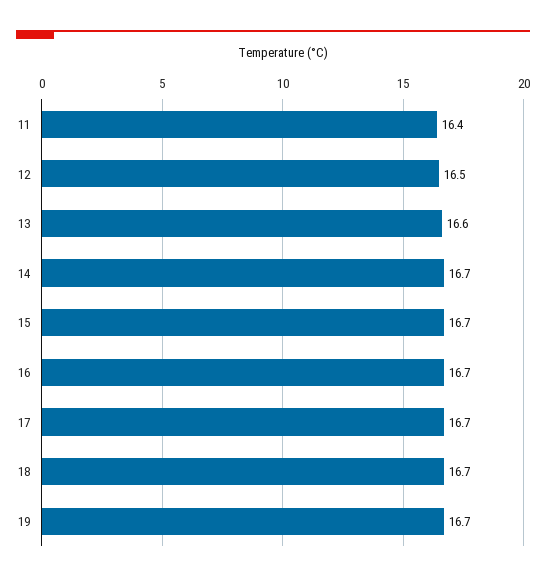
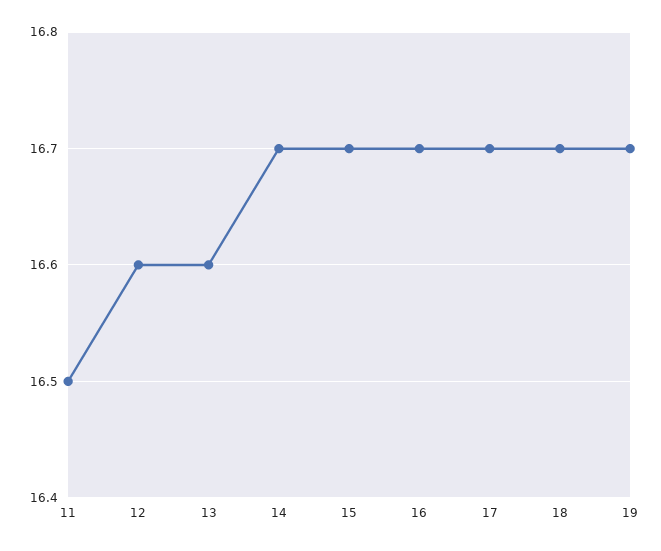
11: 16.4 -> 16.5
12: 16.5 -> 16.6

